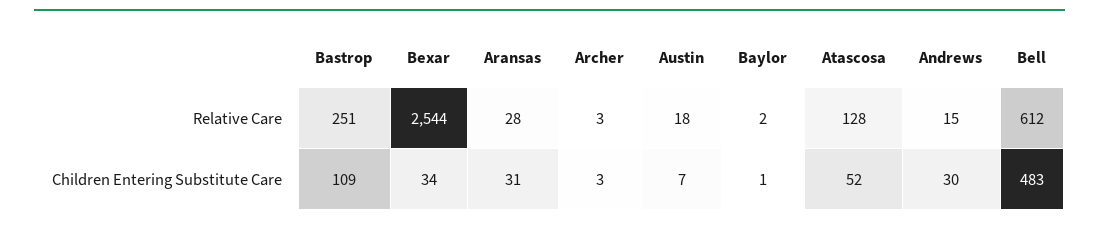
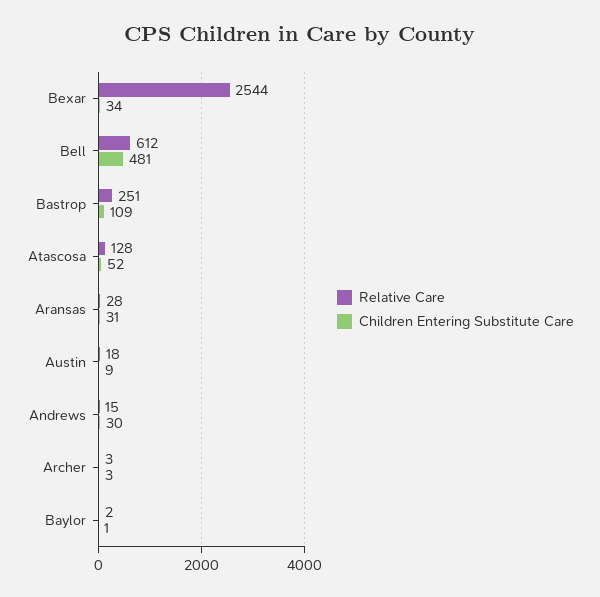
Children Entering Substitute Care, Austin: 7 -> 9
Children Entering Substitute Care, Bell: 483 -> 481

